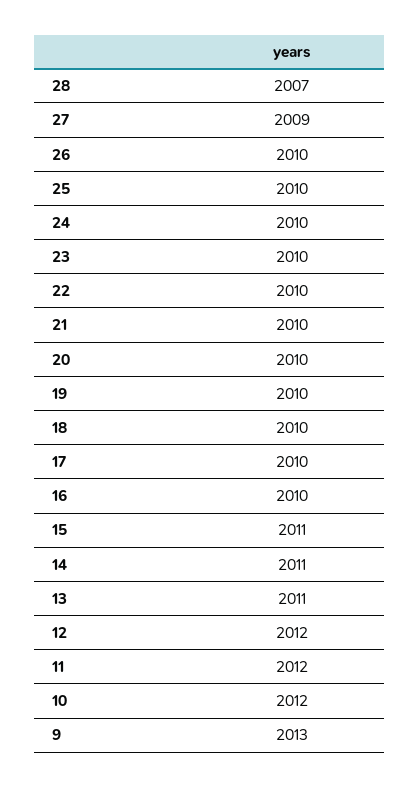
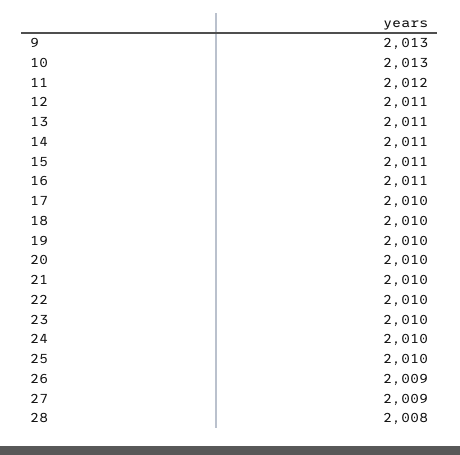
28: 2007 -> 2008
26: 2010 -> 2009
16: 2010 -> 2011
12: 2012 -> 2011
10: 2012 -> 2013

